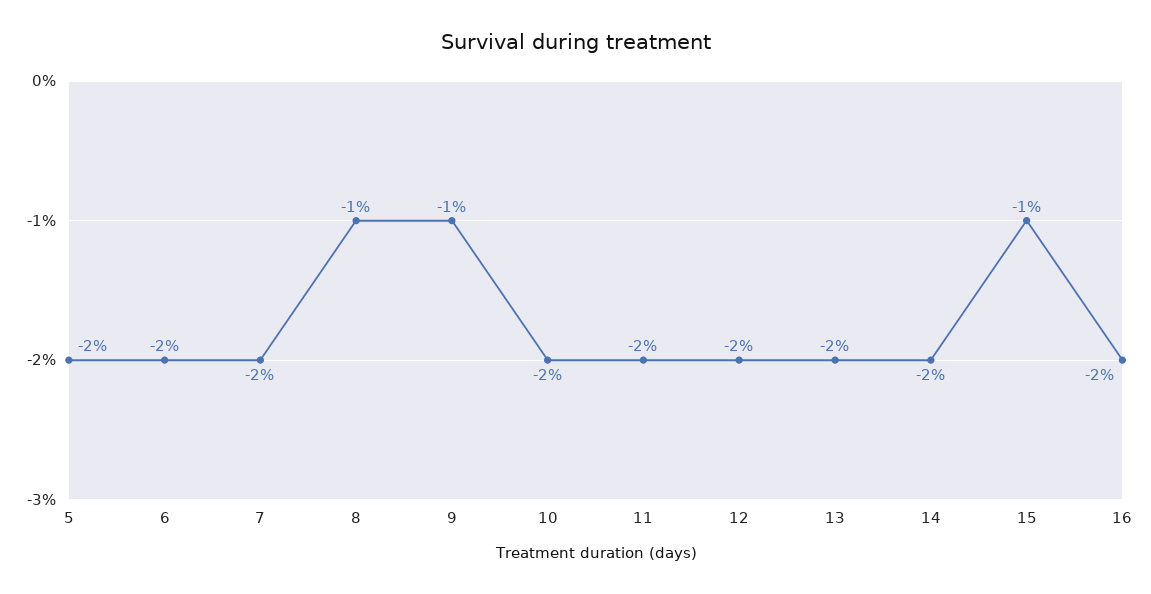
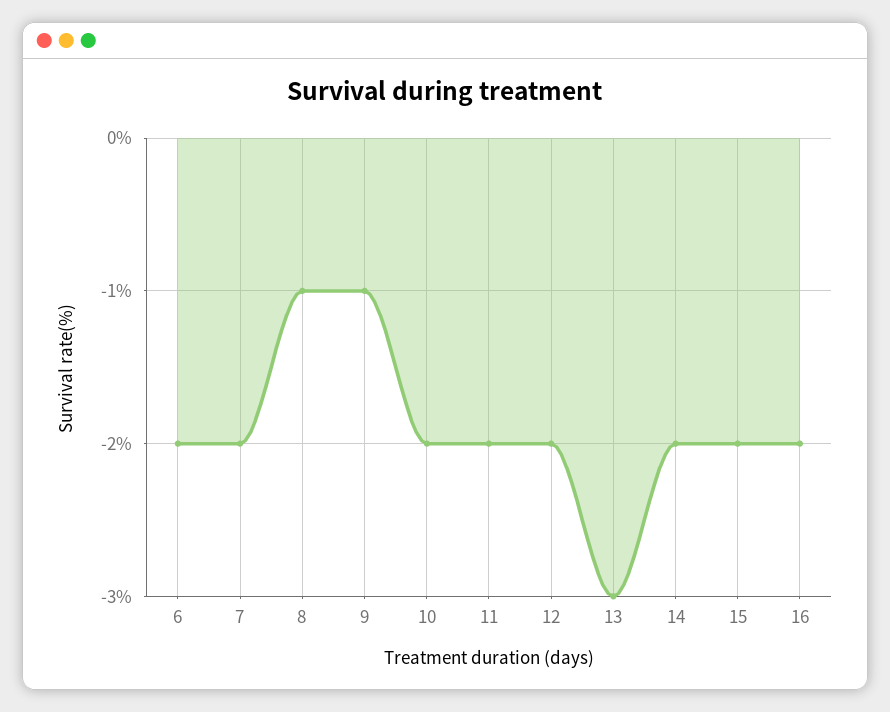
5: -2 -> none
13: -2 -> -3
15: -1 -> -2

